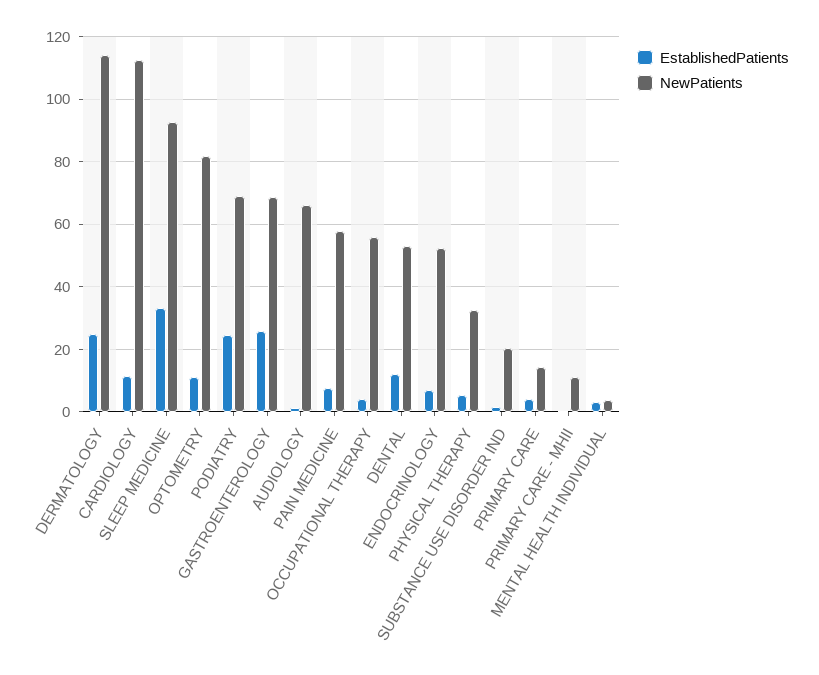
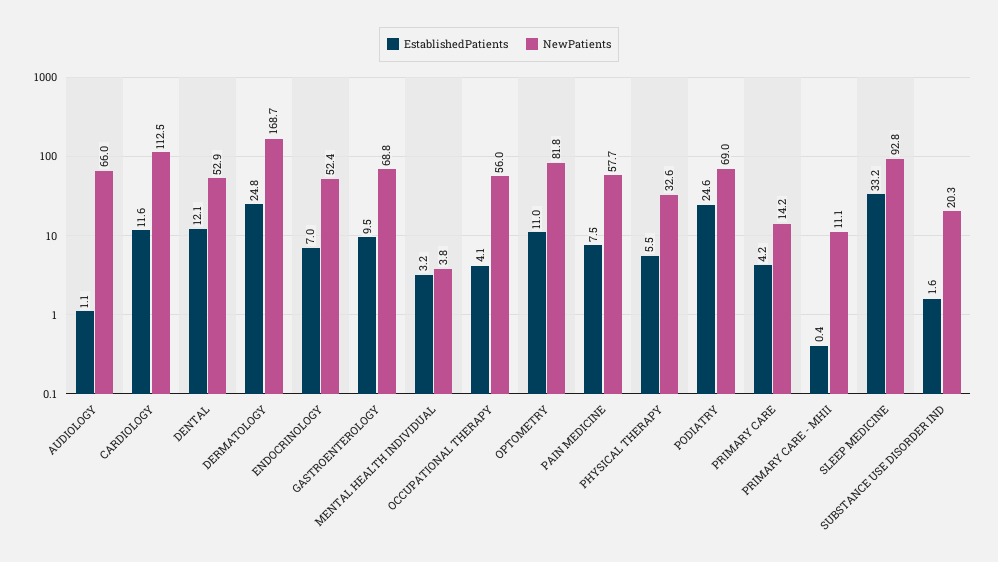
NewPatients, DERMATOLOGY: 114 -> 168.7
EstablishedPatients, GASTROENTEROLOGY: 26 -> 9.5

